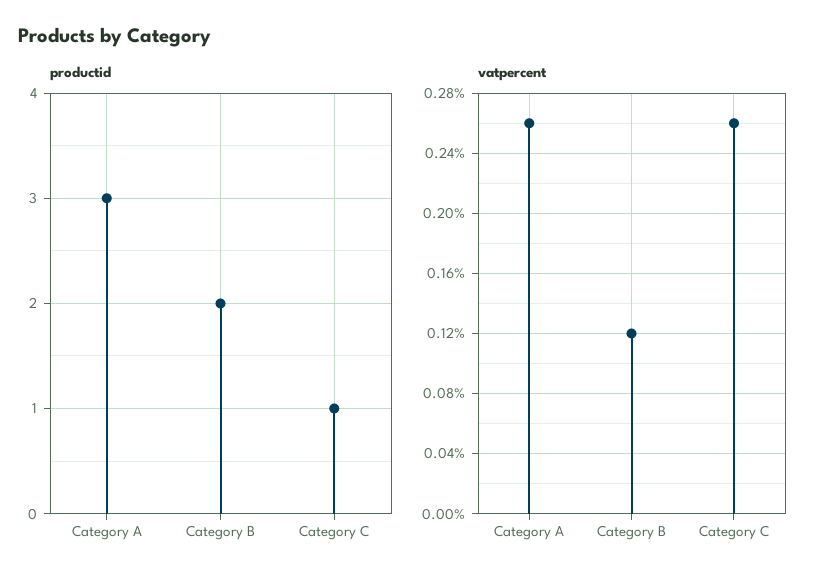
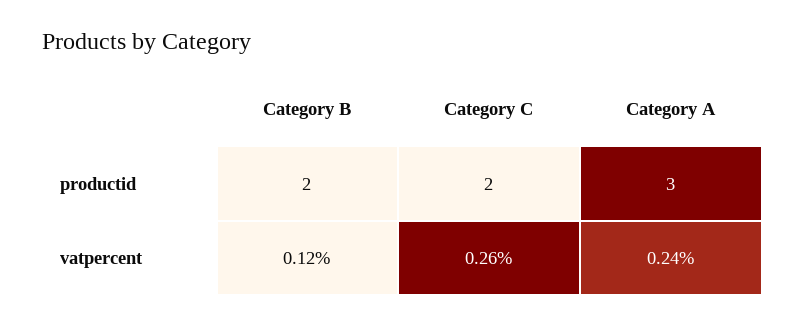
productid, Category C: 1 -> 2
vatpercent, Category A: 0.26 -> 0.24

